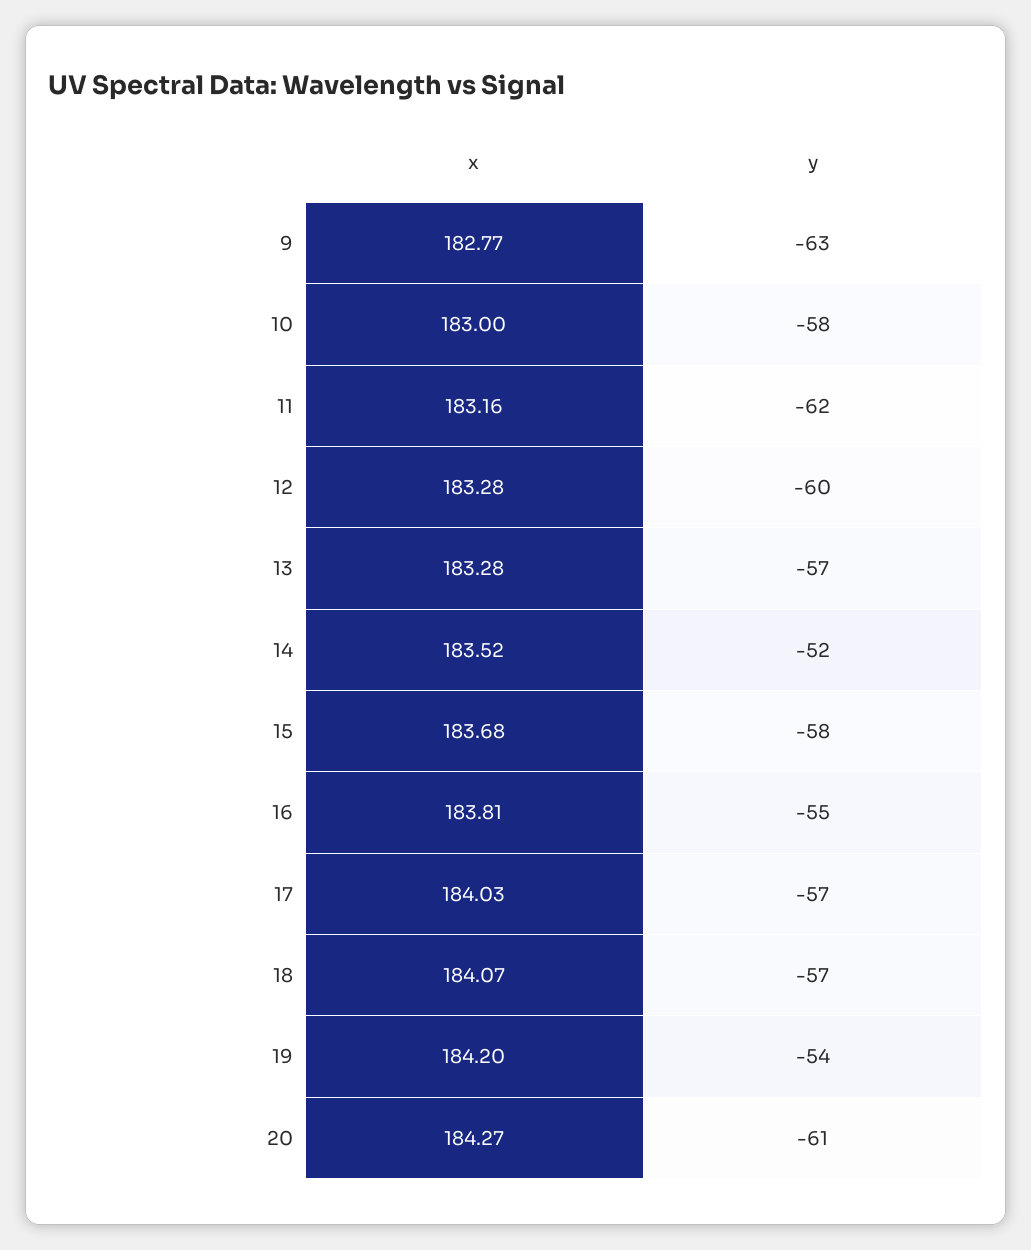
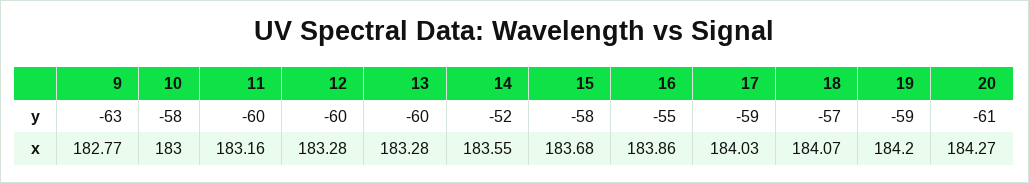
y, 11: -62 -> -60
y, 13: -57 -> -60
x, 14: 183.52 -> 183.55
x, 16: 183.81 -> 183.86
y, 17: -57 -> -59
y, 19: -54 -> -59

